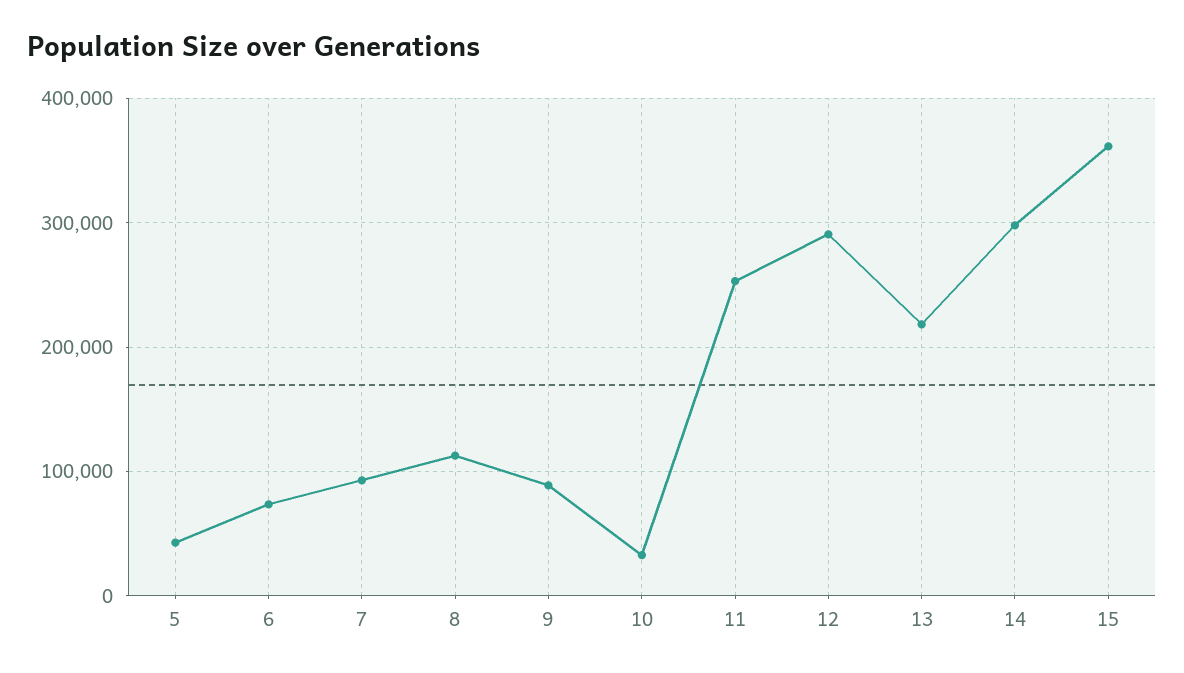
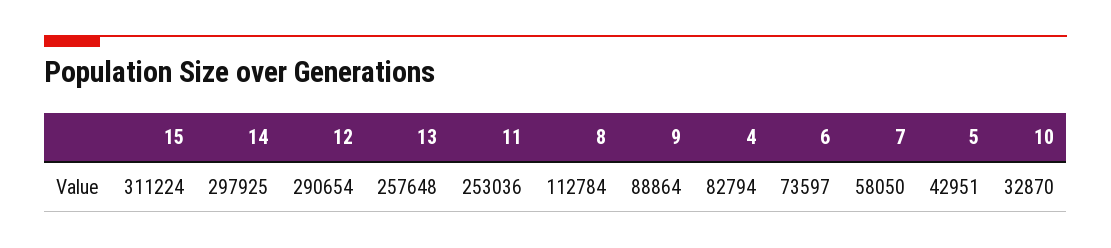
7: 90000 -> 58050
13: 220000 -> 257648
15: 360000 -> 311224
4: none -> 82794

